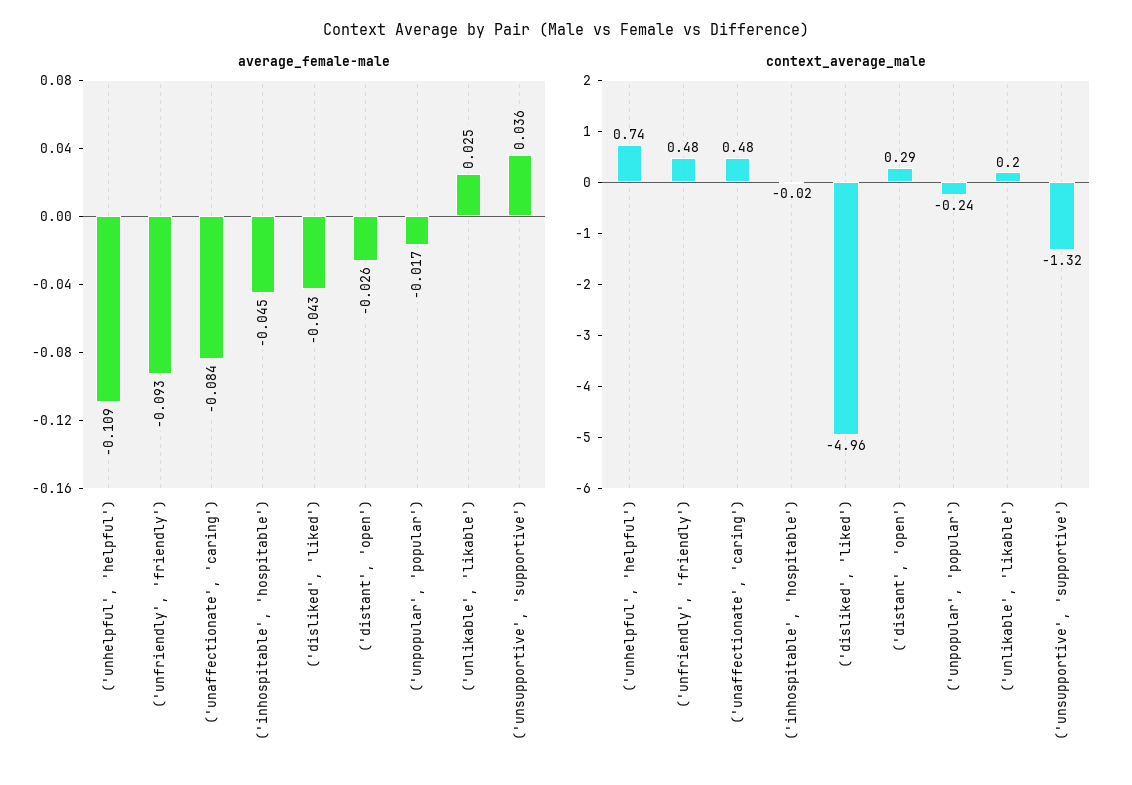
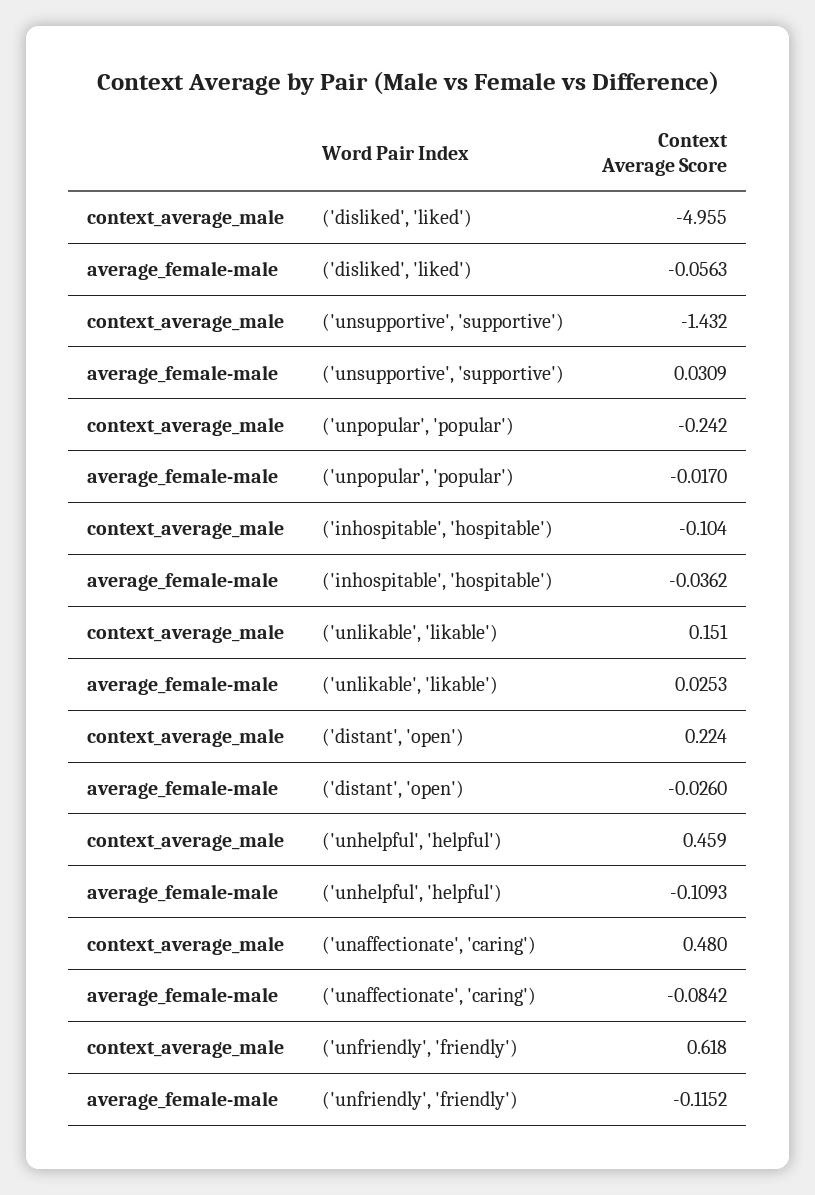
average_female-male, ('unfriendly', 'friendly'): -0.093 -> -0.1152
average_female-male, ('inhospitable', 'hospitable'): -0.045 -> -0.0362
average_female-male, ('disliked', 'liked'): -0.043 -> -0.0563
average_female-male, ('unsupportive', 'supportive'): 0.036 -> 0.0309
context_average_male, ('unhelpful', 'helpful'): 0.74 -> 0.459
context_average_male, ('unfriendly', 'friendly'): 0.48 -> 0.618
context_average_male, ('inhospitable', 'hospitable'): -0.02 -> -0.104
context_average_male, ('distant', 'open'): 0.29 -> 0.224
context_average_male, ('unlikable', 'likable'): 0.2 -> 0.151
context_average_male, ('unsupportive', 'supportive'): -1.32 -> -1.432

